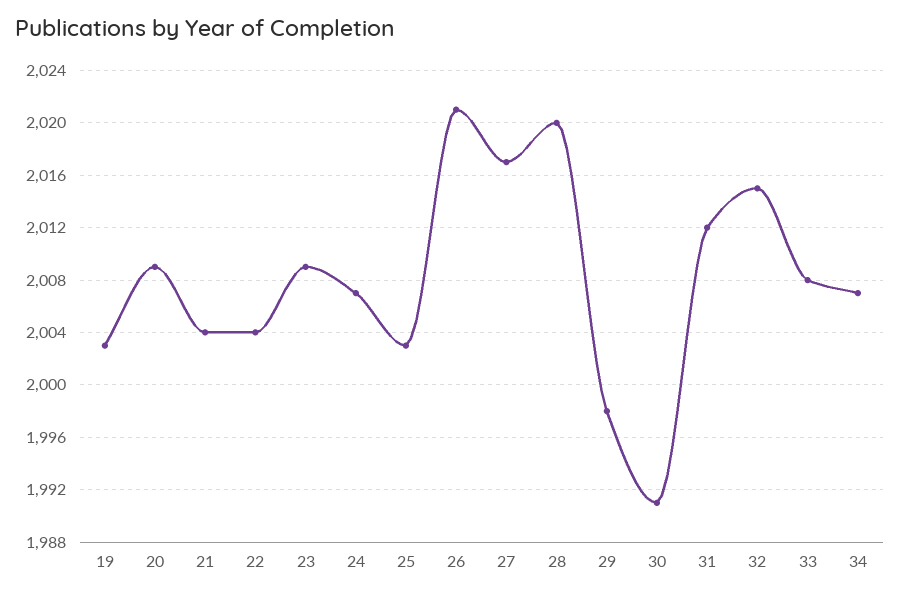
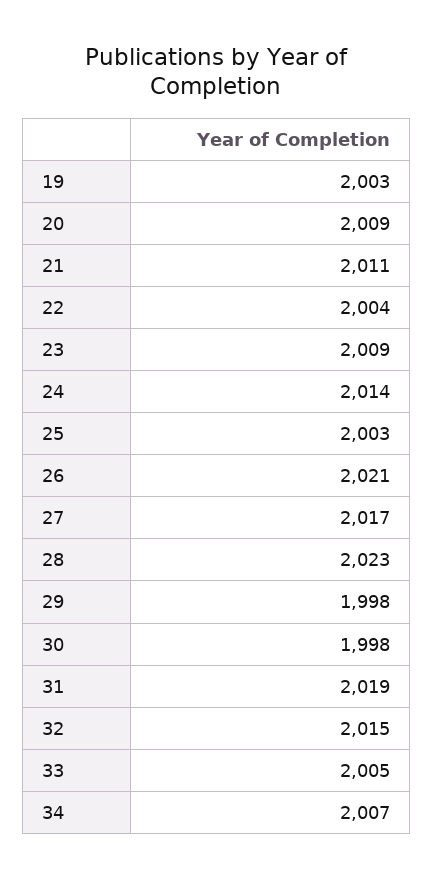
21: 2004 -> 2011
24: 2007 -> 2014
28: 2020 -> 2023
30: 1991 -> 1998
31: 2012 -> 2019
33: 2008 -> 2005

